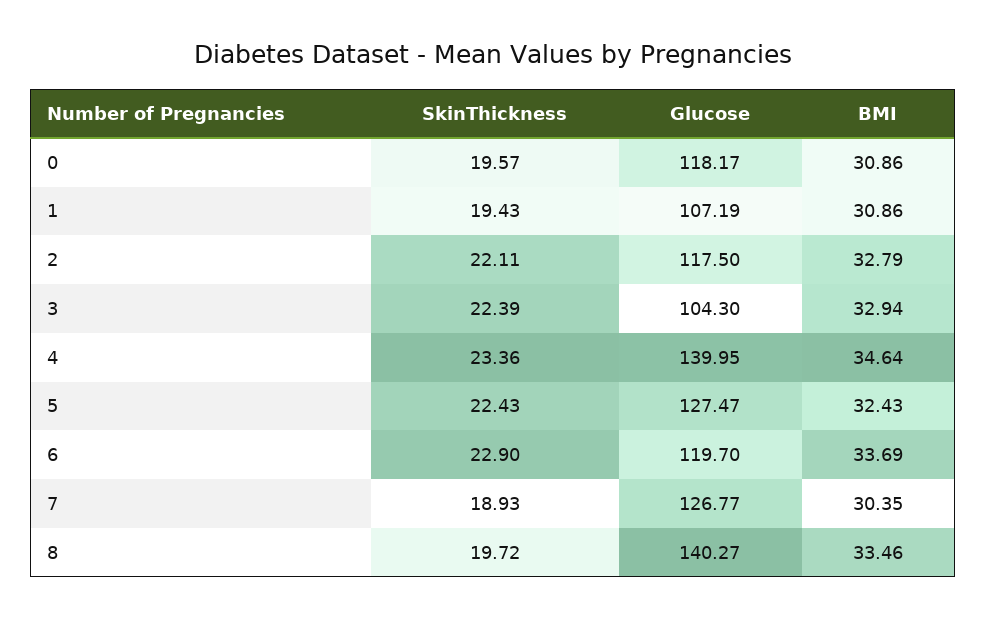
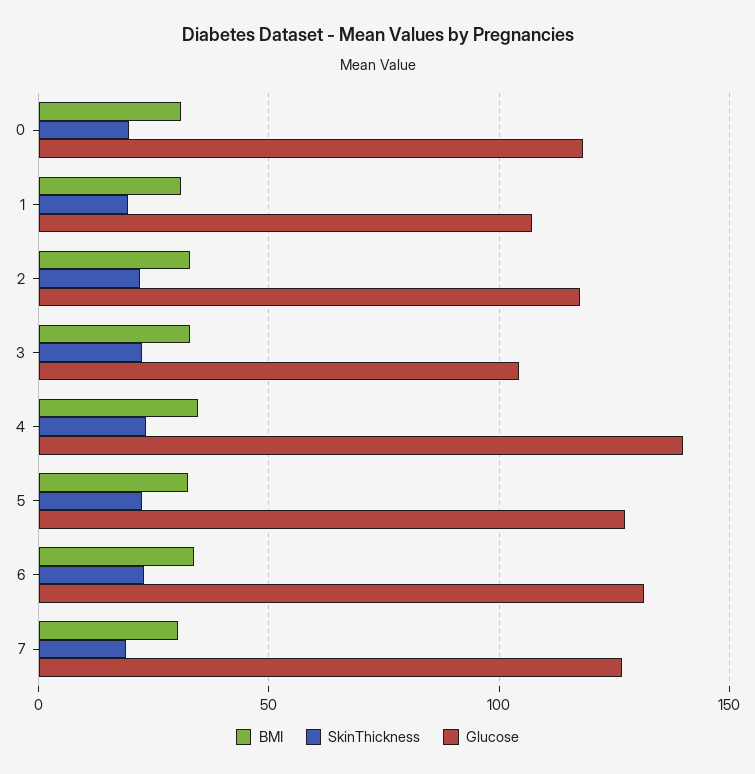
Glucose, 6: 119.7 -> 130
SkinThickness, 8: 19.72 -> none
Glucose, 8: 140.27 -> none
BMI, 8: 33.46 -> none

